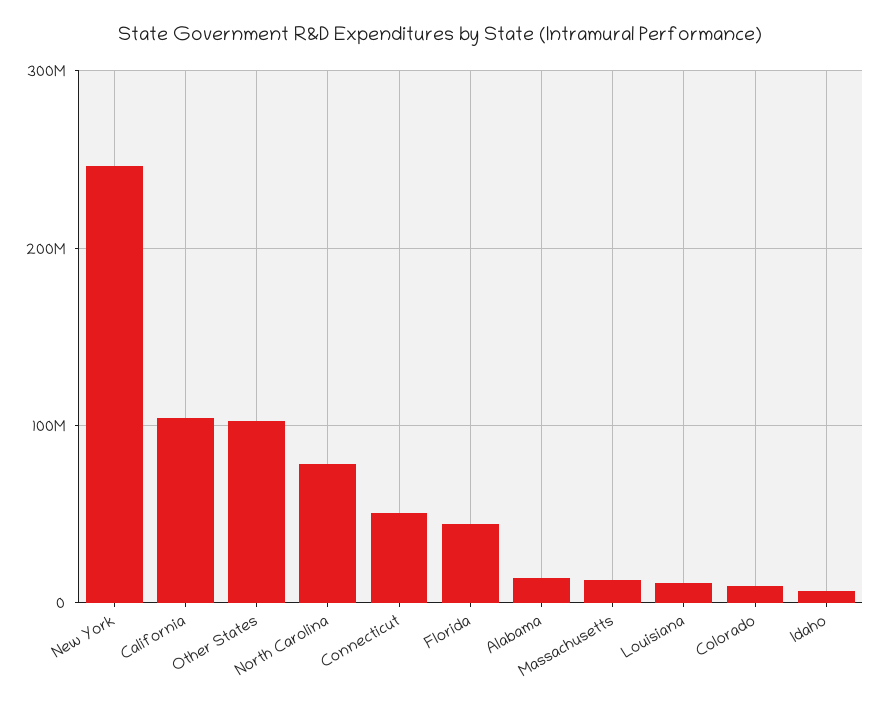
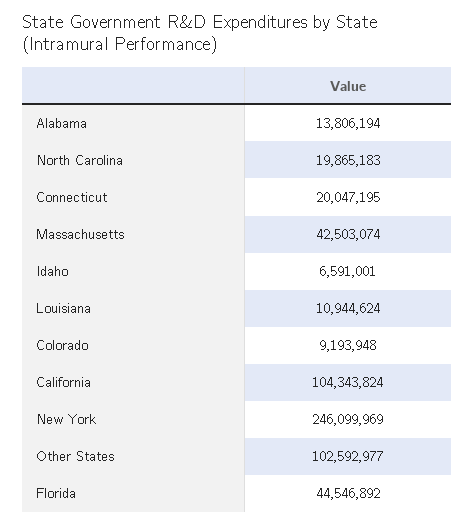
North Carolina: 80000000 -> 19865183
Connecticut: 50000000 -> 20047195
Massachusetts: 10000000 -> 42503074

